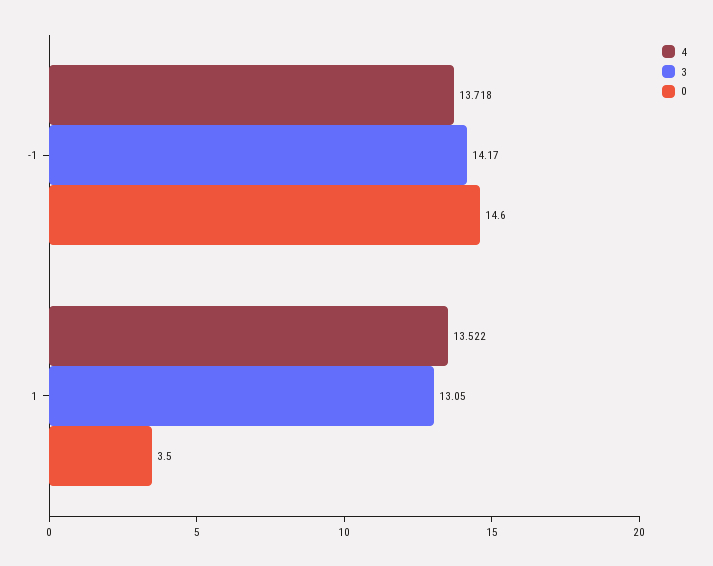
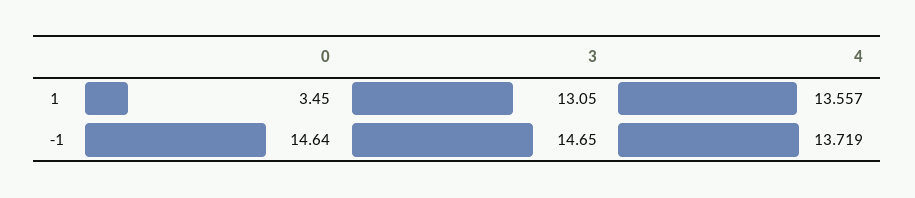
4, -1: 13.718 -> 13.719
3, -1: 14.17 -> 14.65
4, 1: 13.522 -> 13.557

